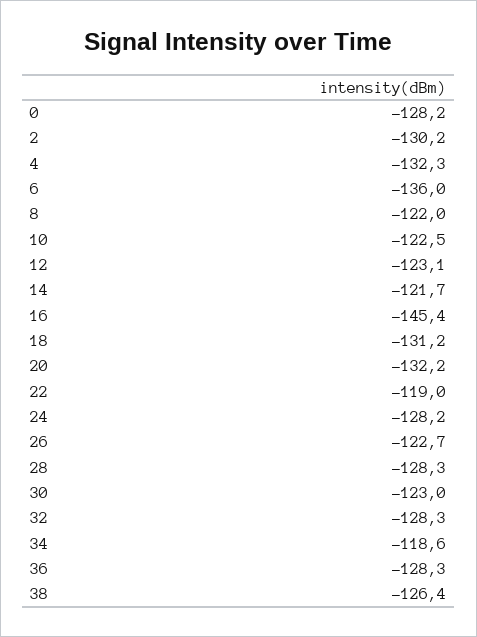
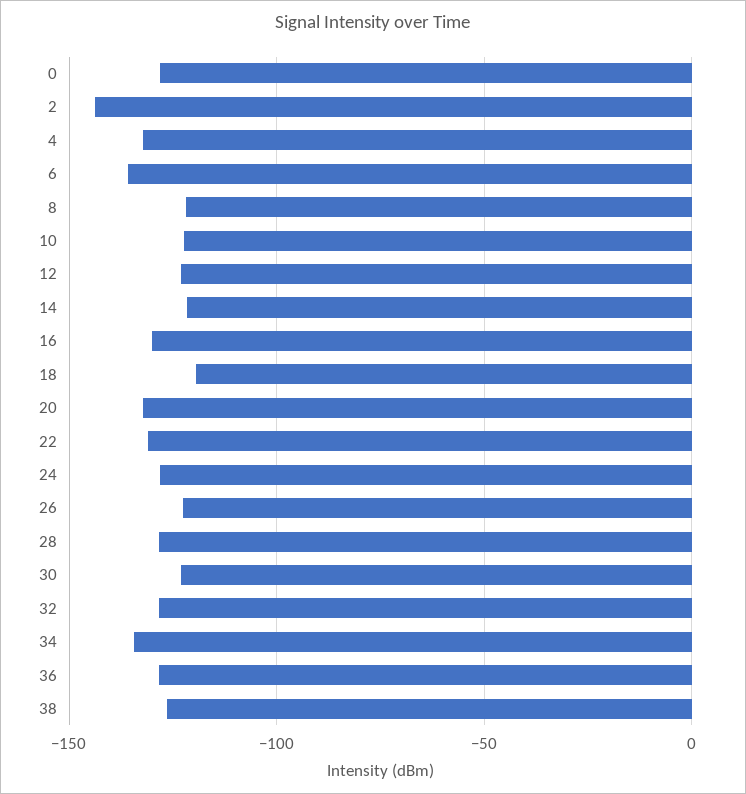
2: -130.2 -> -145
16: -145.4 -> -130
18: -131.2 -> -120
22: -119 -> -130
34: -118.6 -> -135

